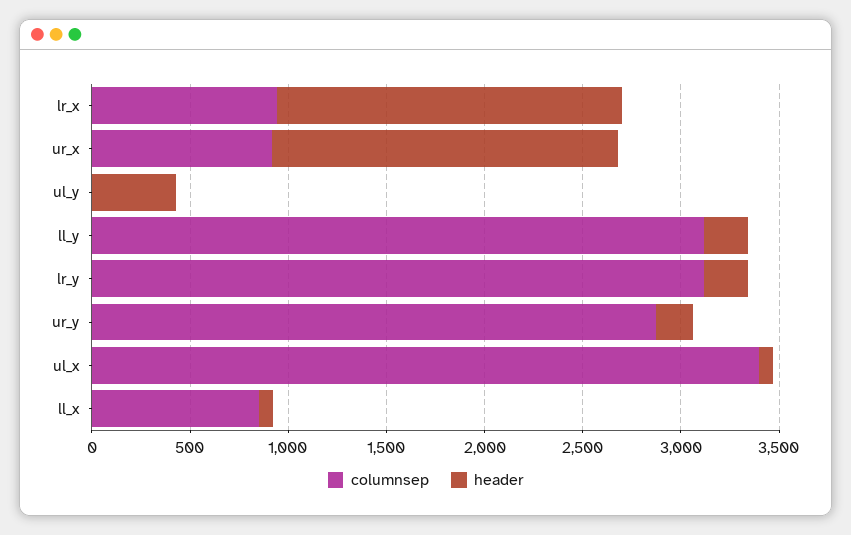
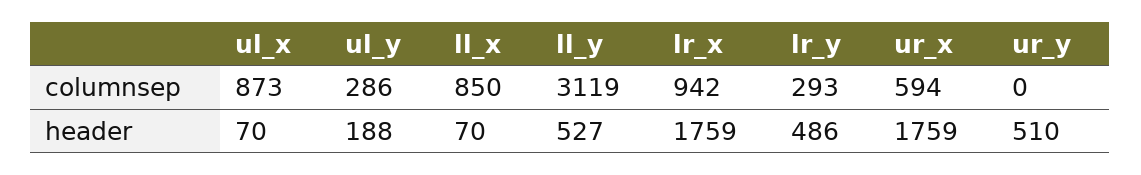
columnsep, ur_x: 900 -> 594
columnsep, ul_y: 0 -> 286
header, ul_y: 400 -> 188
header, ll_y: 200 -> 527
columnsep, lr_y: 3100 -> 293
header, lr_y: 200 -> 486
columnsep, ur_y: 2900 -> 0
header, ur_y: 200 -> 510
columnsep, ul_x: 3400 -> 873

